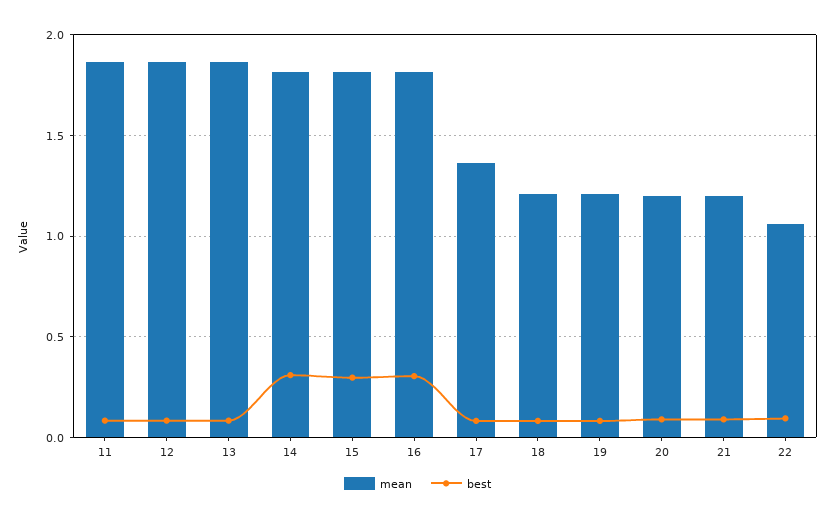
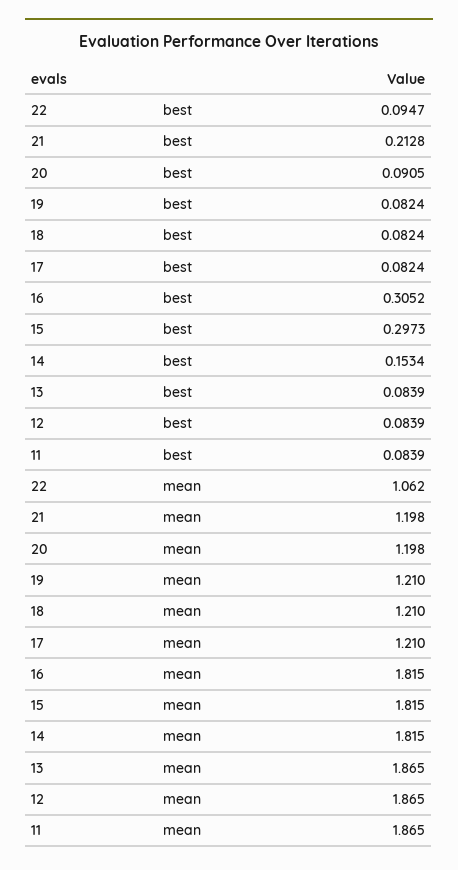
best, 14: 0.3 -> 0.1534
mean, 17: 1.35 -> 1.21
best, 21: 0.1 -> 0.2128

